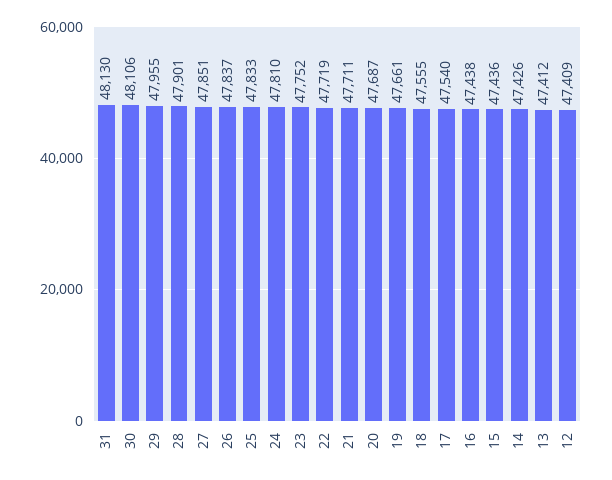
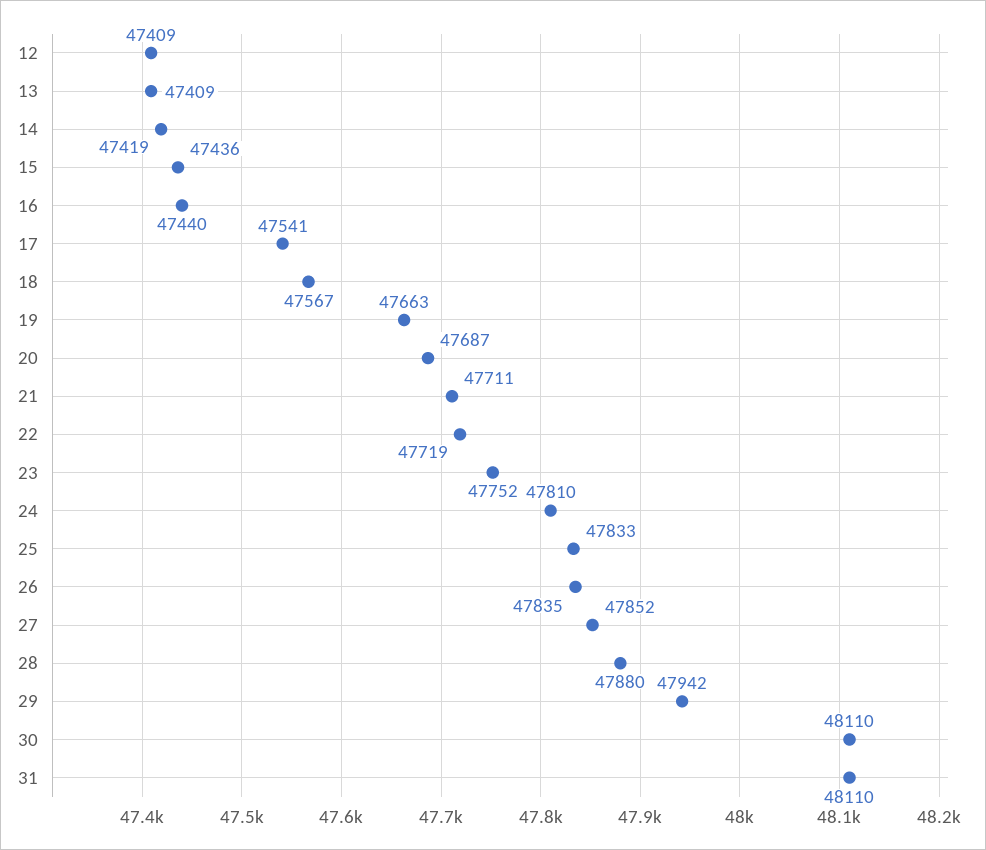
31: 48130 -> 48110
30: 48106 -> 48110
29: 47955 -> 47942
28: 47901 -> 47880
27: 47851 -> 47852
26: 47837 -> 47835
19: 47661 -> 47663
18: 47555 -> 47567
17: 47540 -> 47541
16: 47438 -> 47440
14: 47426 -> 47419
13: 47412 -> 47409

